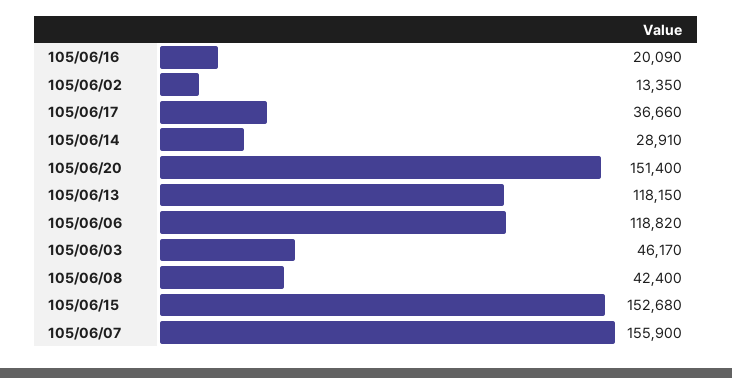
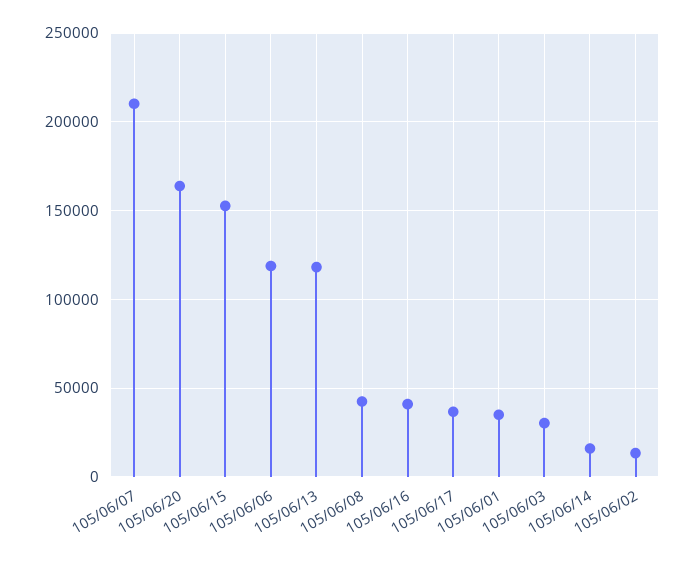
105/06/16: 20090 -> 40000
105/06/14: 28910 -> 15000
105/06/20: 151400 -> 165000
105/06/03: 46170 -> 30000
105/06/07: 155900 -> 210000
105/06/01: none -> 35000

